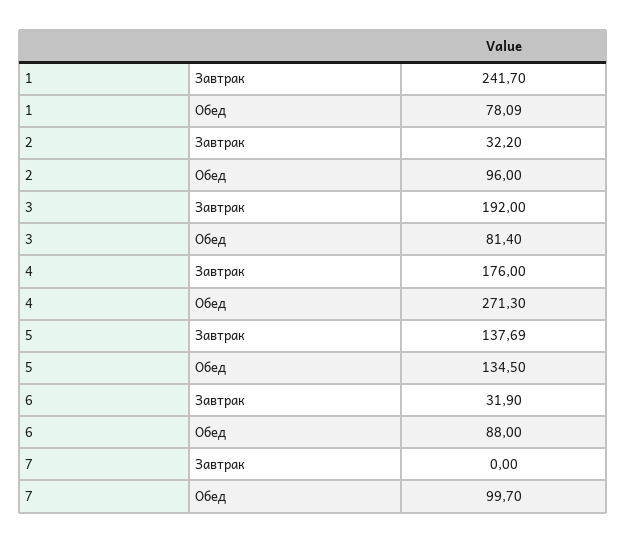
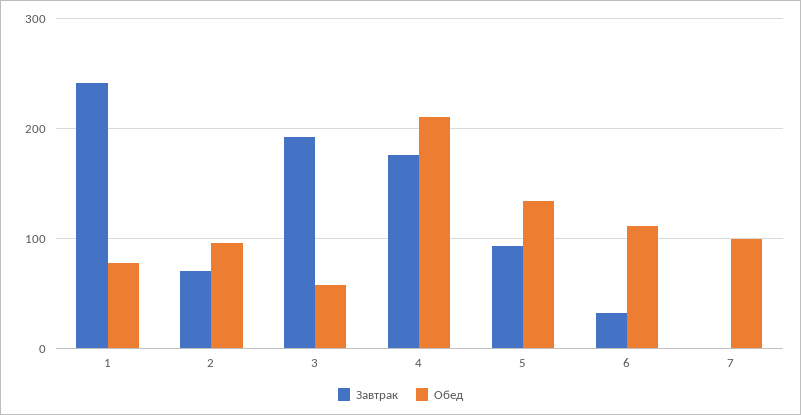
Завтрак, 2: 32.2 -> 70
Обед, 3: 81.4 -> 60
Обед, 4: 271.3 -> 210
Завтрак, 5: 137.69 -> 90
Обед, 6: 88 -> 110

